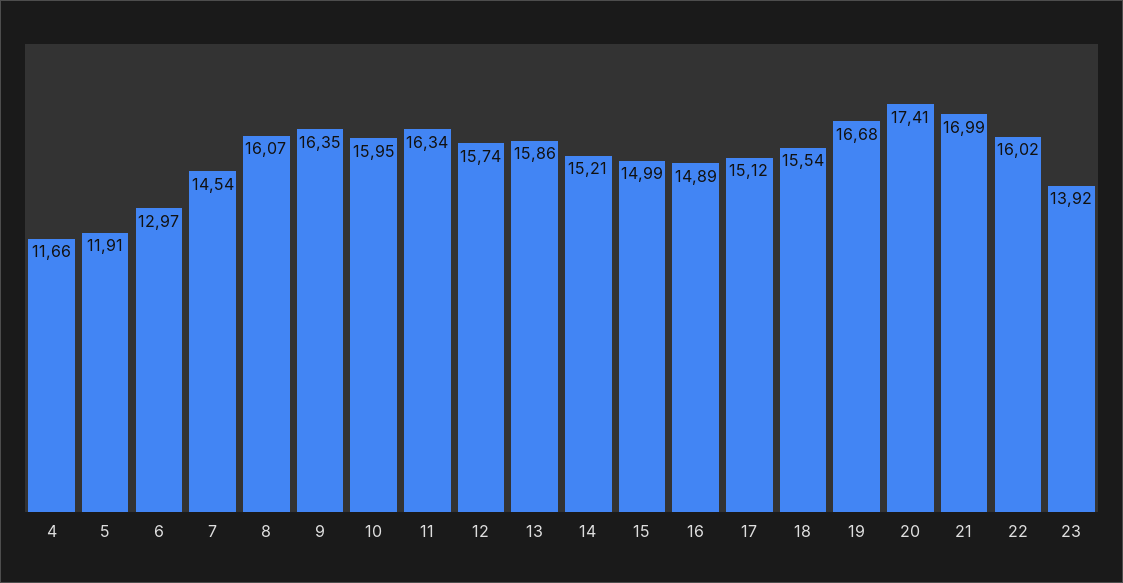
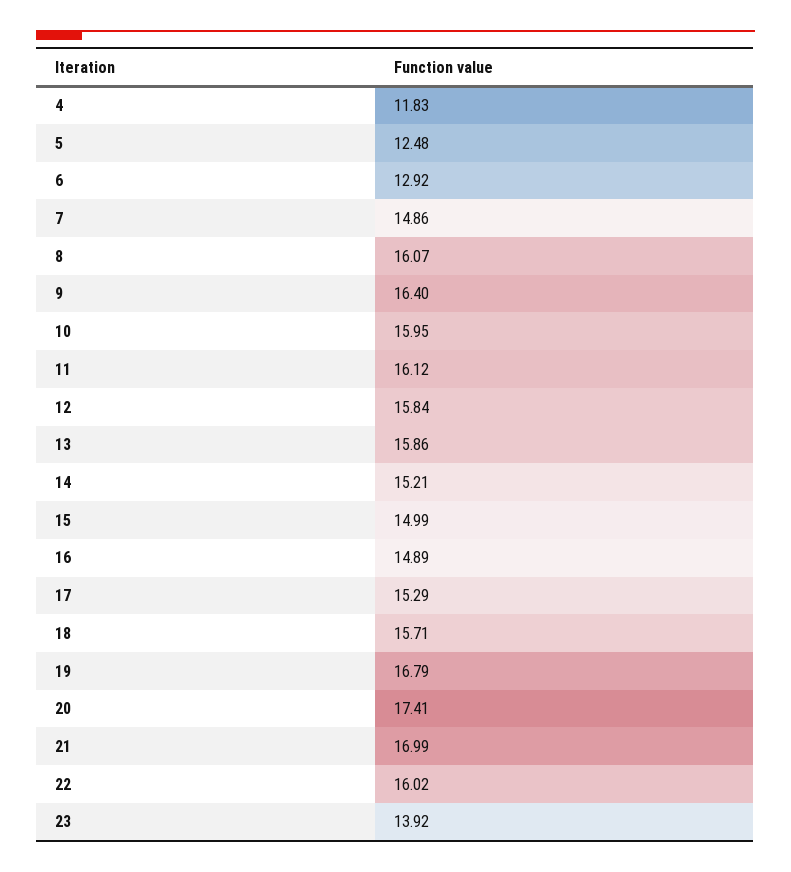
4: 11.66 -> 11.83
5: 11.91 -> 12.48
6: 12.97 -> 12.92
7: 14.54 -> 14.86
9: 16.35 -> 16.4
11: 16.34 -> 16.12
12: 15.74 -> 15.84
17: 15.12 -> 15.29
18: 15.54 -> 15.71
19: 16.68 -> 16.79

